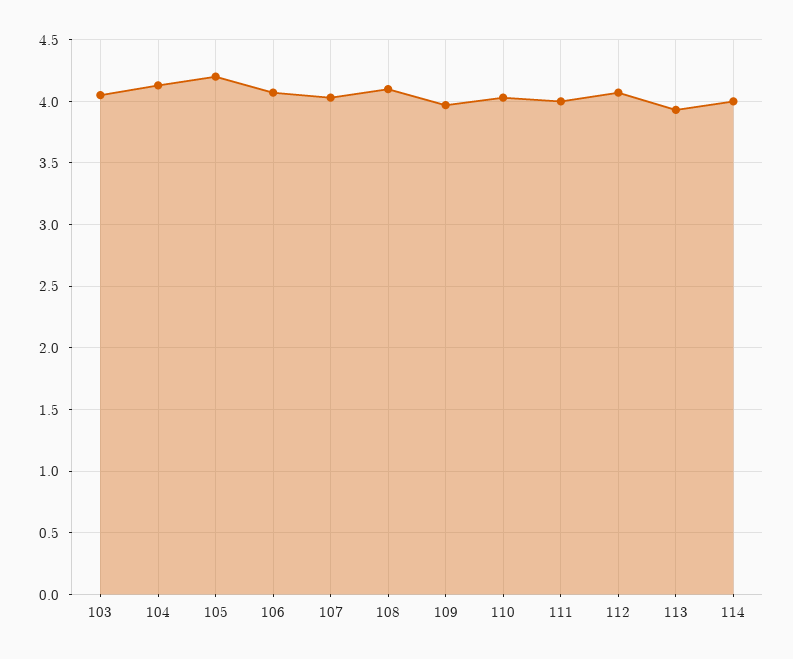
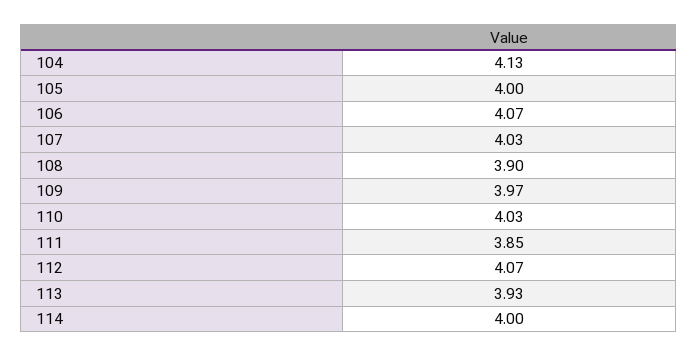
103: 4.05 -> none
105: 4.2 -> 4
108: 4.1 -> 3.9
111: 4 -> 3.85

